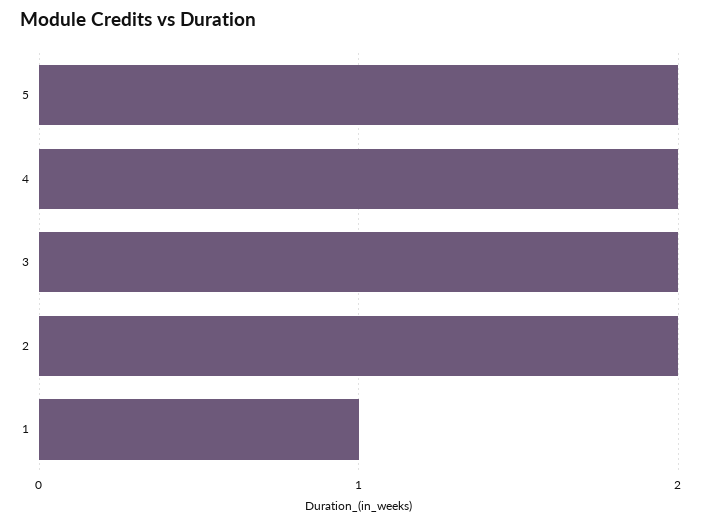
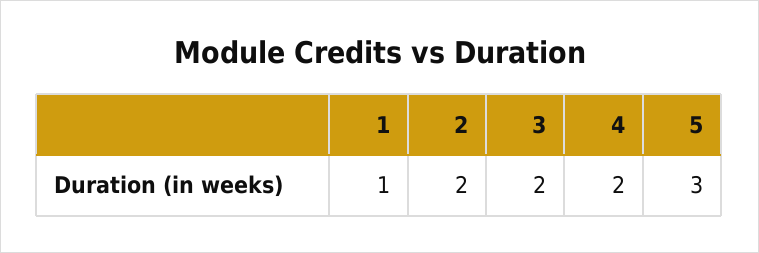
5: 2 -> 3

